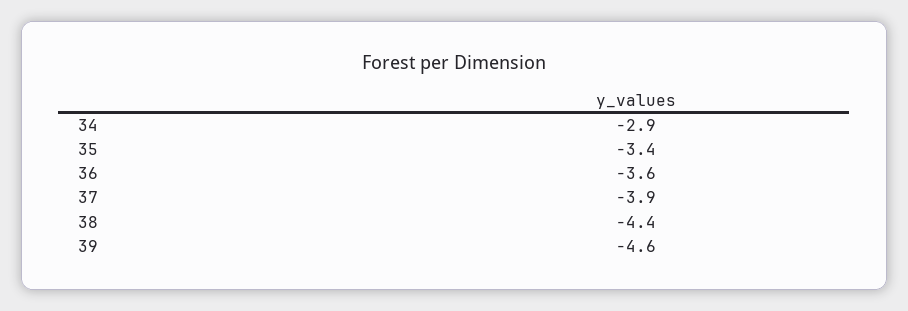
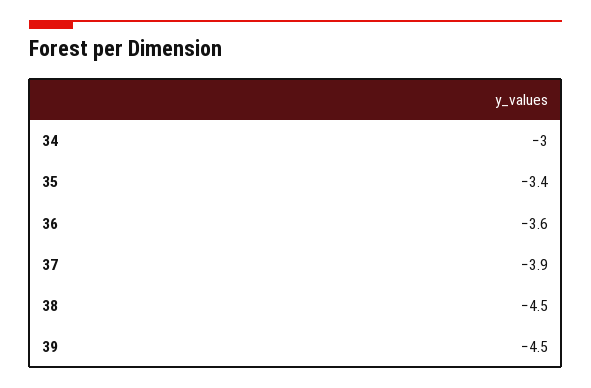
34: -2.9 -> -3
38: -4.4 -> -4.5
39: -4.6 -> -4.5

